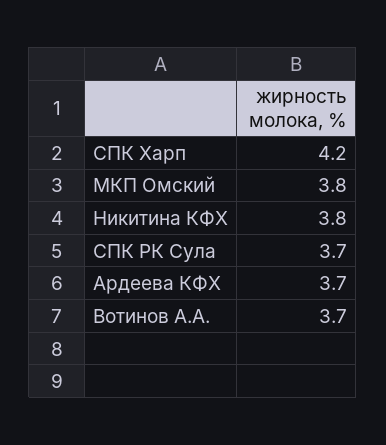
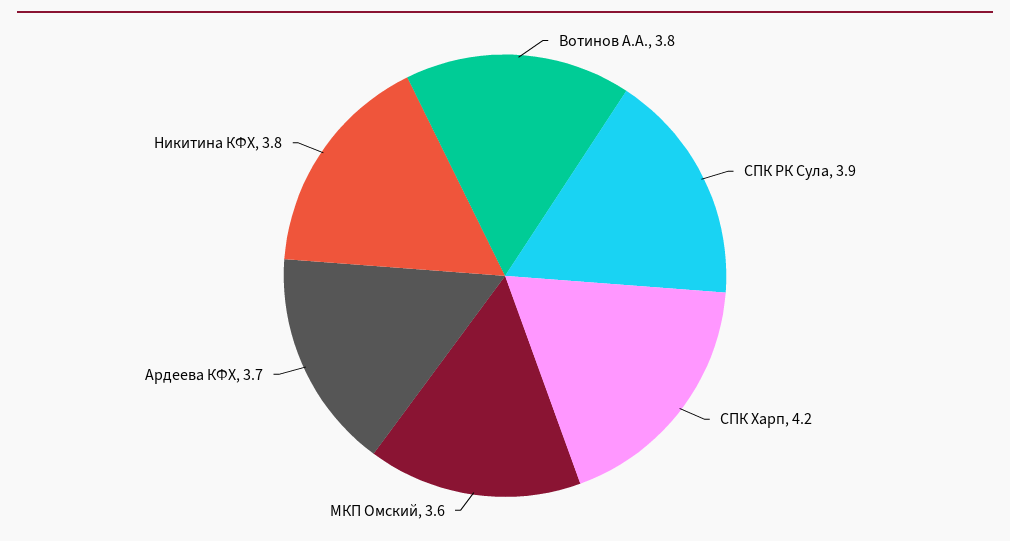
МКП Омский: 3.8 -> 3.6
СПК РК Сула: 3.7 -> 3.9
Вотинов А.А.: 3.7 -> 3.8

